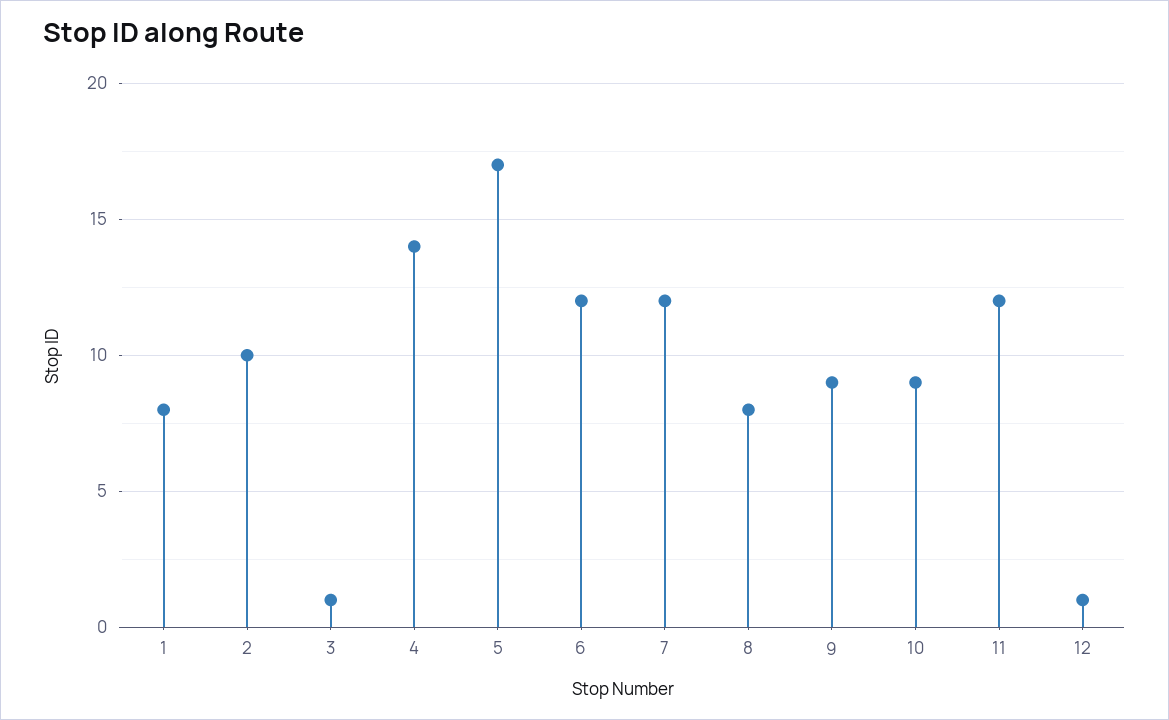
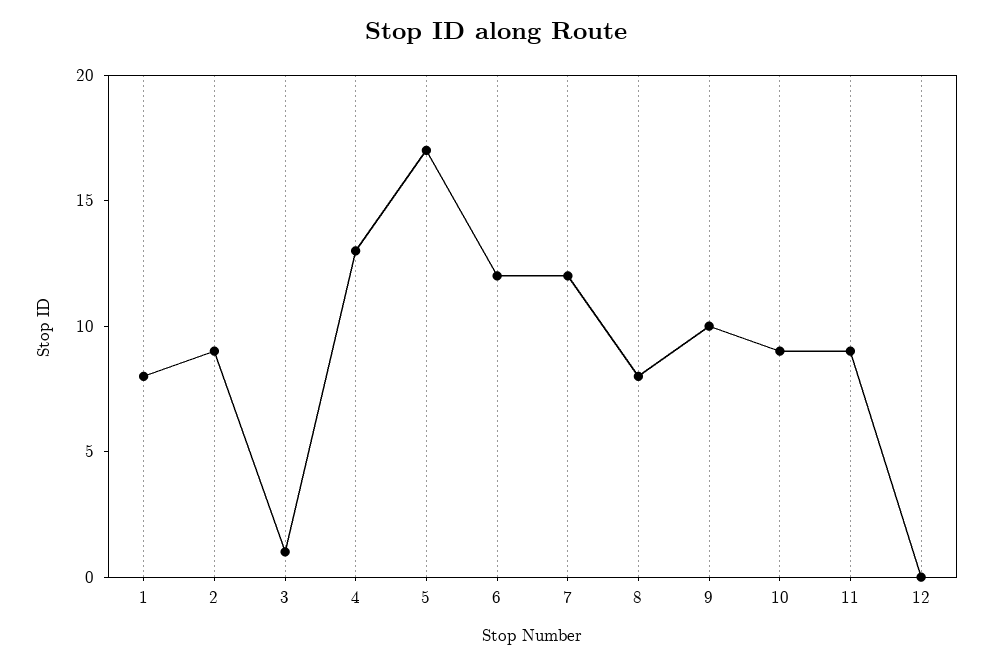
2: 10 -> 9
4: 14 -> 13
9: 9 -> 10
11: 12 -> 9
12: 1 -> 0

